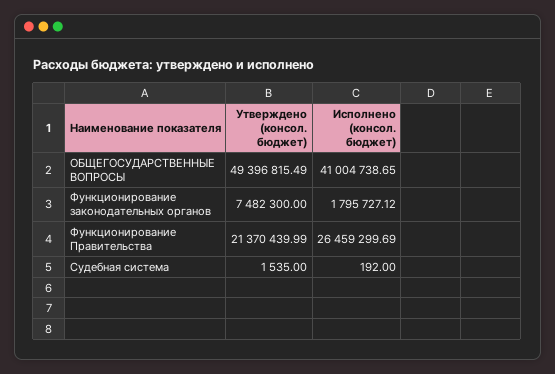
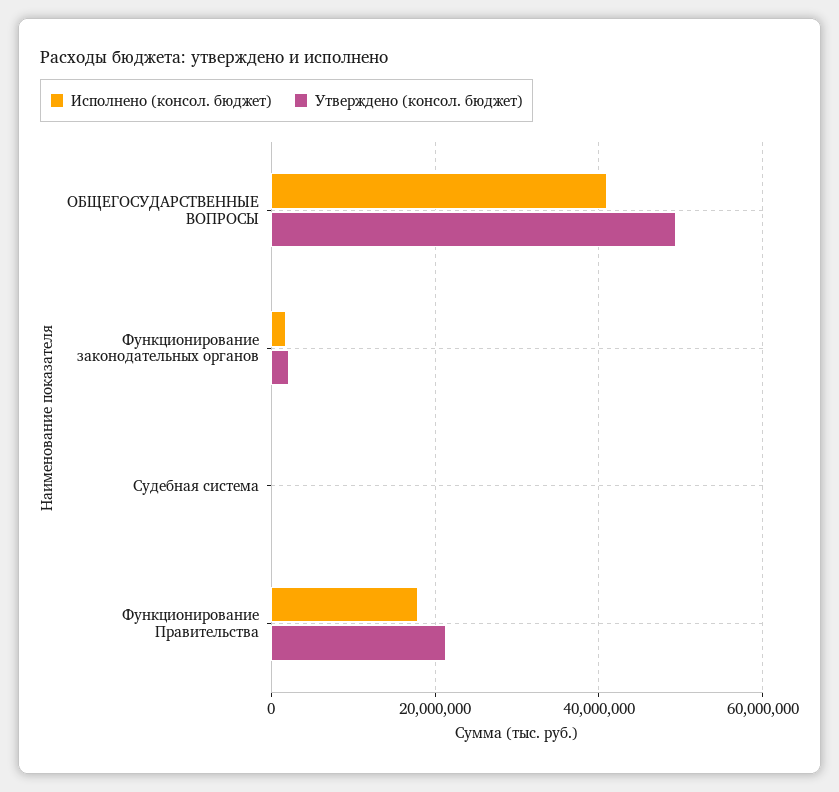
Утверждено (консол. бюджет), Функционирование законодательных органов: 7482300 -> 2000000
Исполнено (консол. бюджет), Функционирование Правительства: 26459299.69 -> 18000000

